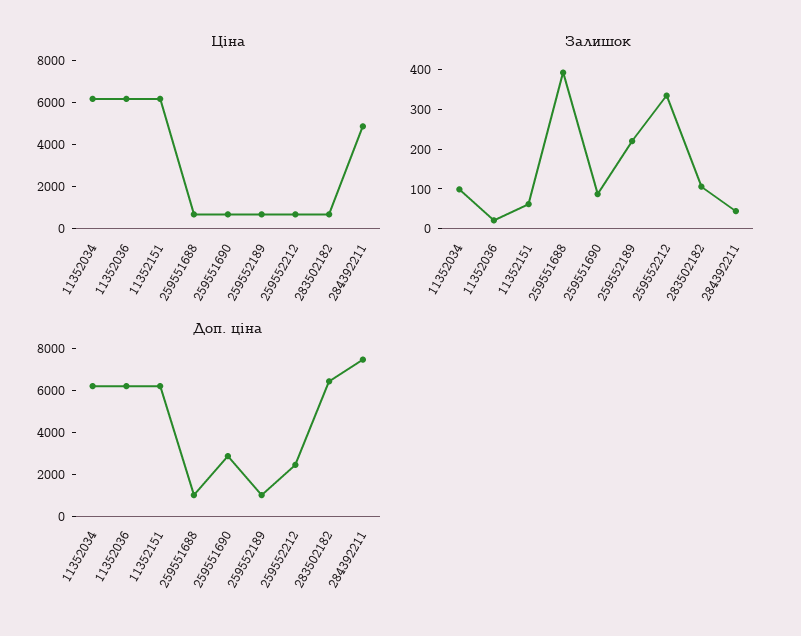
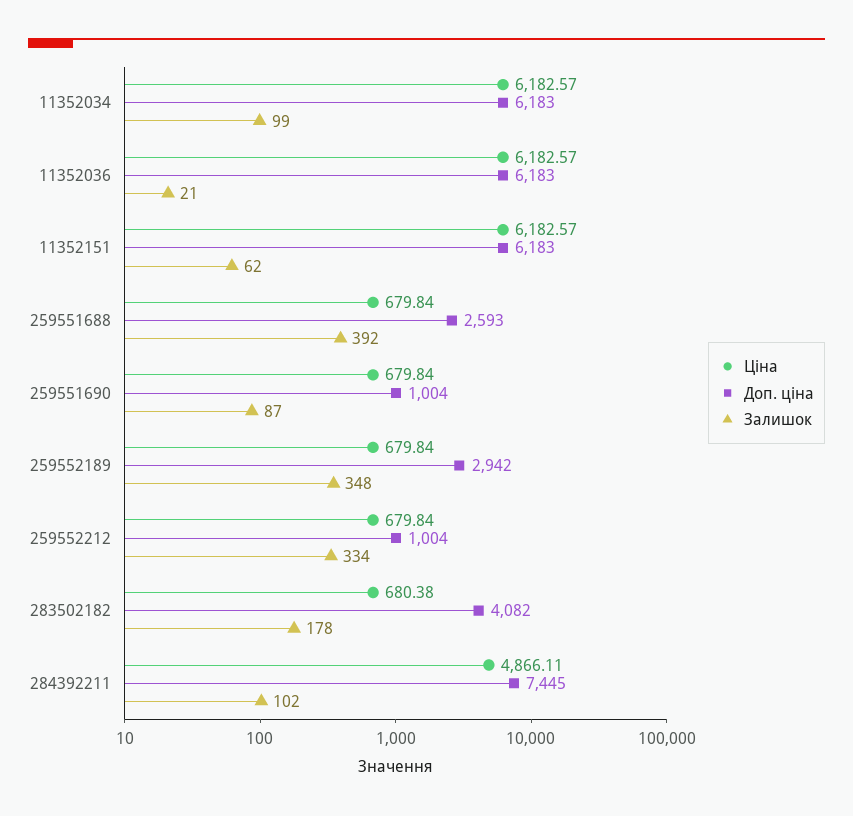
Залишок, 259552189: 225 -> 348
Залишок, 283502182: 100 -> 178
Залишок, 284392211: 50 -> 102
Доп. ціна, 259551688: 1000 -> 2593
Доп. ціна, 259551690: 3000 -> 1004
Доп. ціна, 259552189: 1000 -> 2942
Доп. ціна, 259552212: 2500 -> 1004
Доп. ціна, 283502182: 6500 -> 4082

